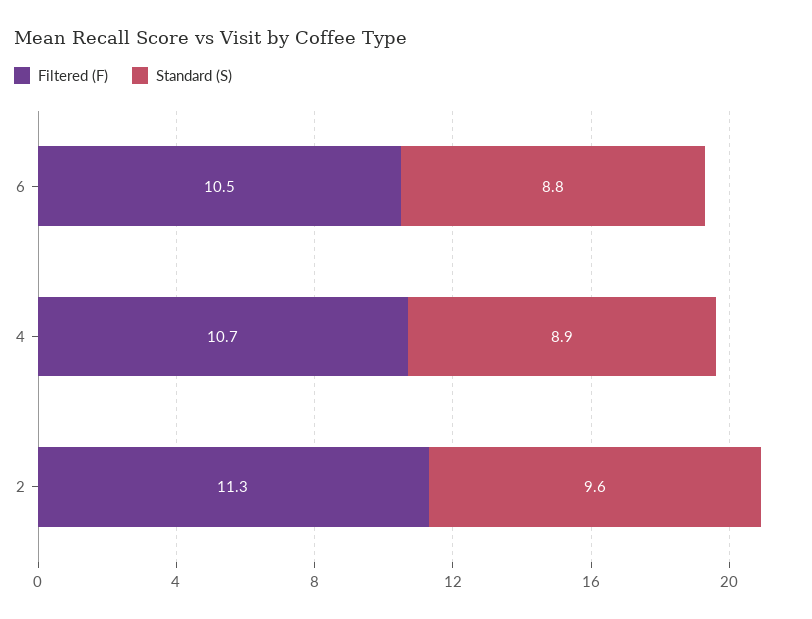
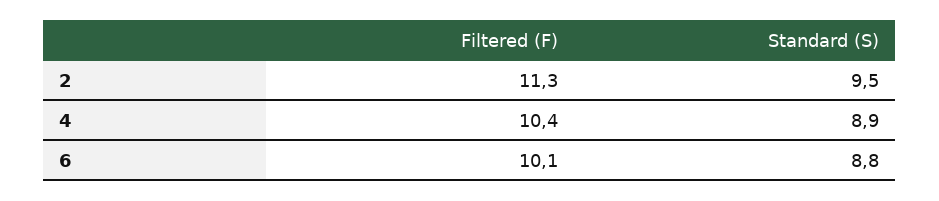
Filtered (F), 6: 10.5 -> 10.1
Filtered (F), 4: 10.7 -> 10.4
Standard (S), 2: 9.6 -> 9.5

